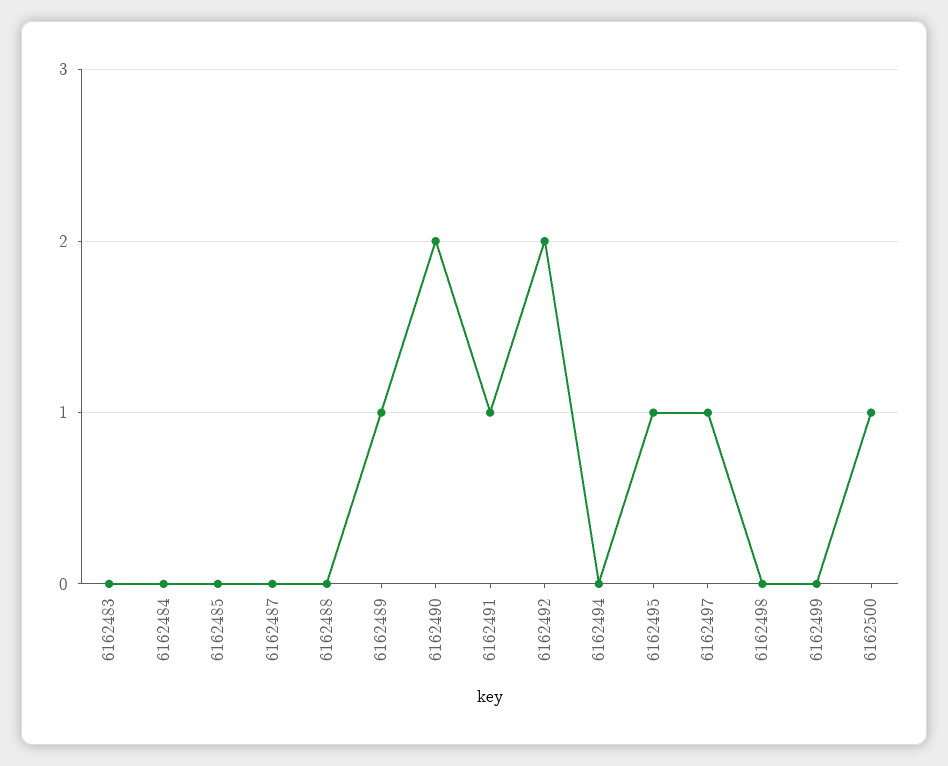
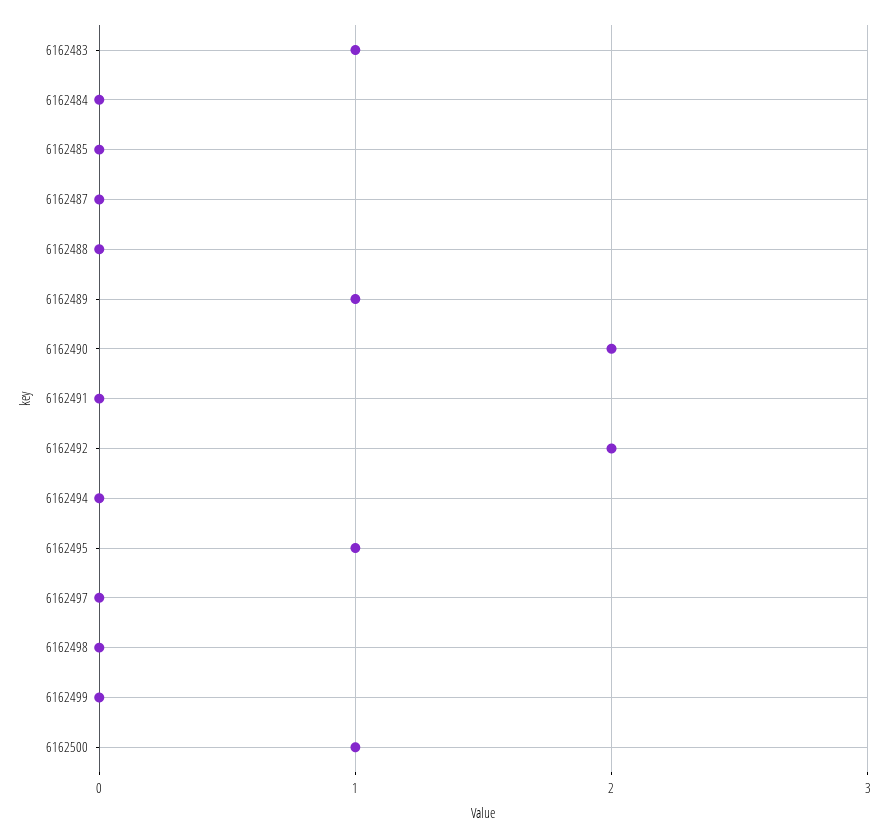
6162483: 0 -> 1
6162491: 1 -> 0
6162497: 1 -> 0

